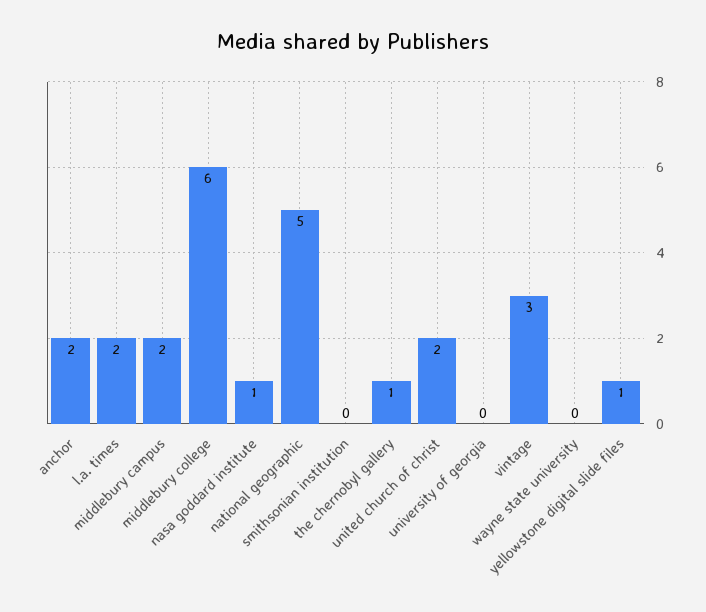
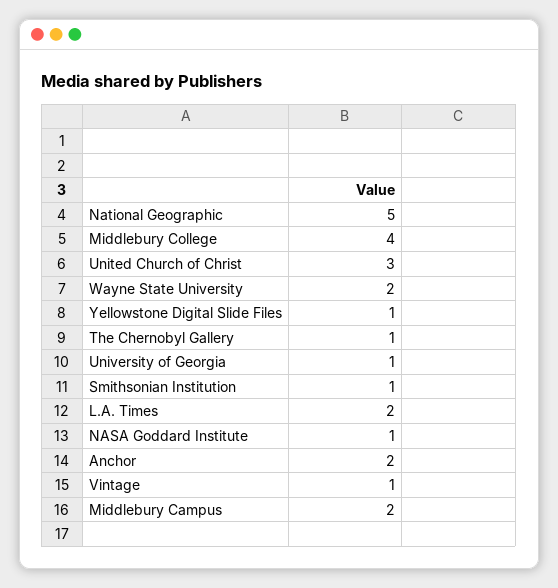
middlebury college: 6 -> 4
smithsonian institution: 0 -> 1
united church of christ: 2 -> 3
university of georgia: 0 -> 1
vintage: 3 -> 1
wayne state university: 0 -> 2

